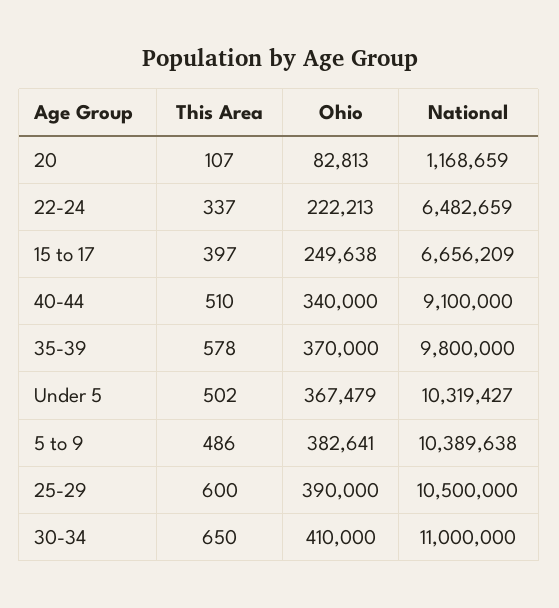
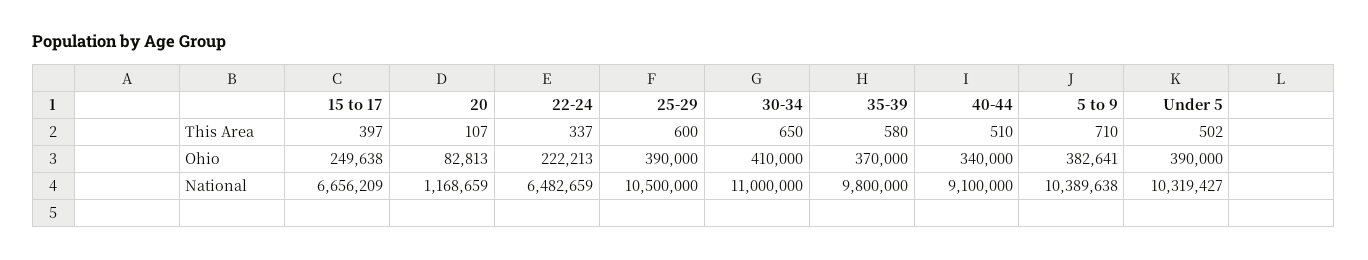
This Area, 35-39: 578 -> 580
Ohio, Under 5: 367479 -> 390000
This Area, 5 to 9: 486 -> 710

